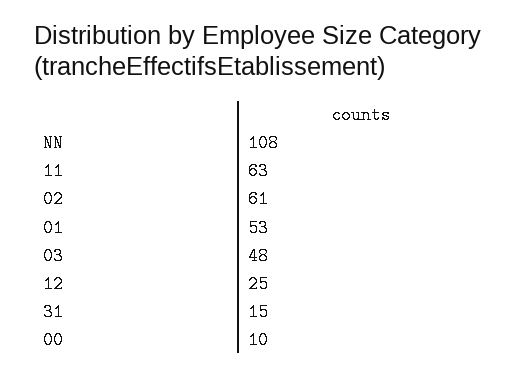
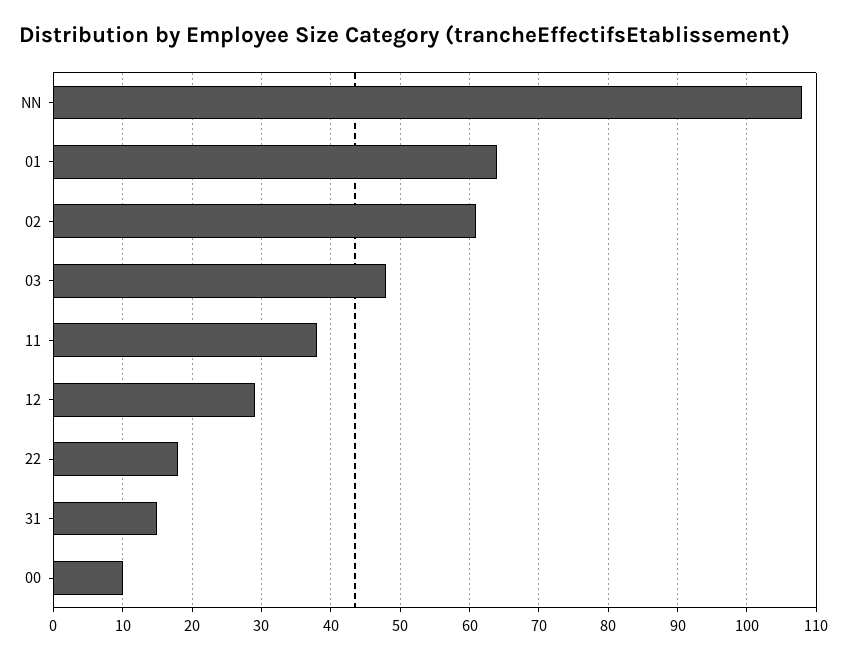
11: 63 -> 38
01: 53 -> 64
12: 25 -> 29
22: none -> 18

